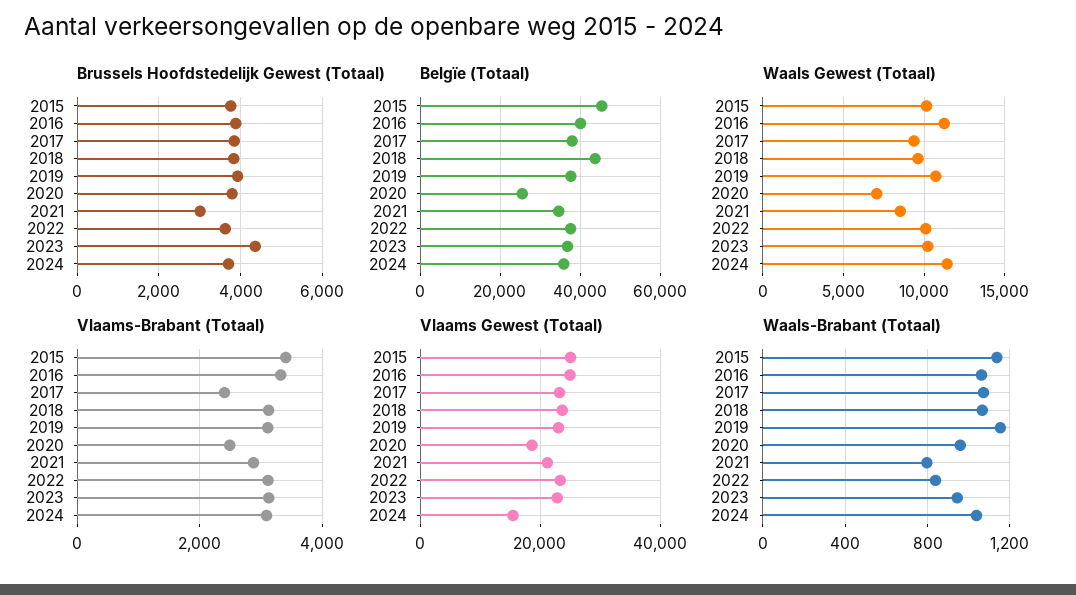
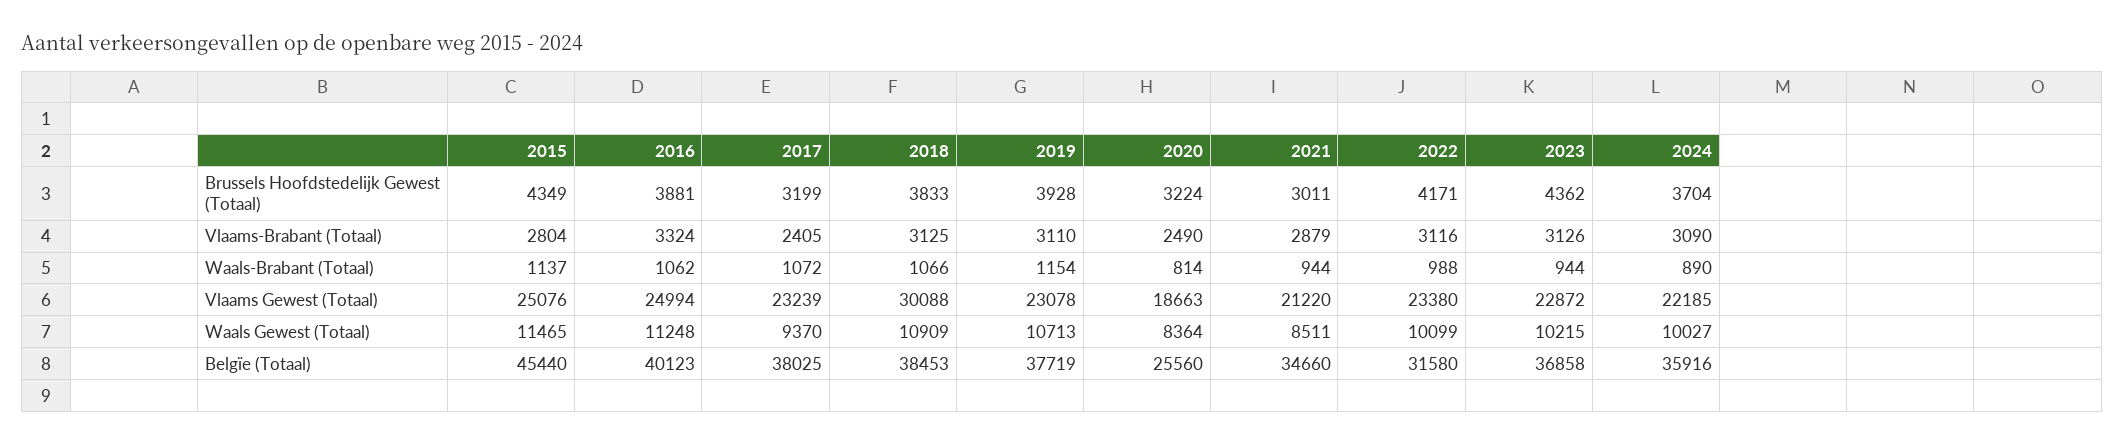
Brussels Hoofdstedelijk Gewest (Totaal), 2015: 3800 -> 4349
Brussels Hoofdstedelijk Gewest (Totaal), 2017: 3800 -> 3199
Brussels Hoofdstedelijk Gewest (Totaal), 2020: 3800 -> 3224
Brussels Hoofdstedelijk Gewest (Totaal), 2022: 3600 -> 4171
Belgïe (Totaal), 2018: 44000 -> 38453
Belgïe (Totaal), 2022: 38000 -> 31580
Waals Gewest (Totaal), 2015: 10000 -> 11465
Waals Gewest (Totaal), 2018: 9500 -> 10909
Waals Gewest (Totaal), 2020: 7000 -> 8364
Waals Gewest (Totaal), 2024: 11500 -> 10027
Vlaams-Brabant (Totaal), 2015: 3400 -> 2804
Vlaams Gewest (Totaal), 2018: 24000 -> 30088
Vlaams Gewest (Totaal), 2024: 16000 -> 22185
Waals-Brabant (Totaal), 2020: 950 -> 814
Waals-Brabant (Totaal), 2021: 800 -> 944
Waals-Brabant (Totaal), 2022: 850 -> 988
Waals-Brabant (Totaal), 2024: 1050 -> 890

